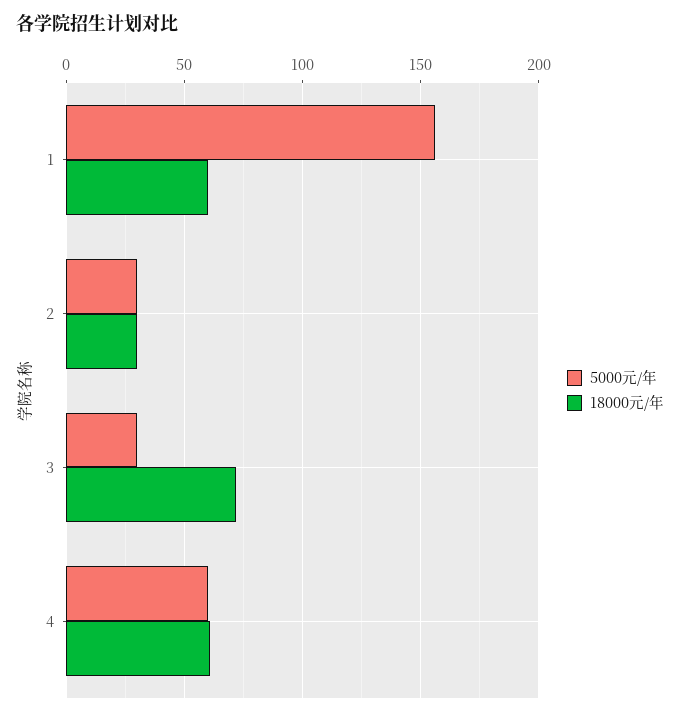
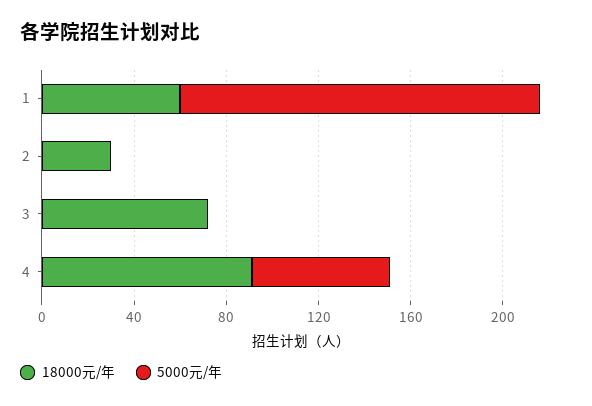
5000元/年, 2: 30 -> 0
5000元/年, 3: 30 -> 0
18000元/年, 4: 60 -> 90

